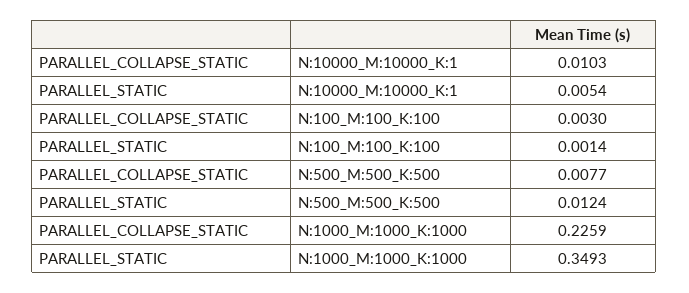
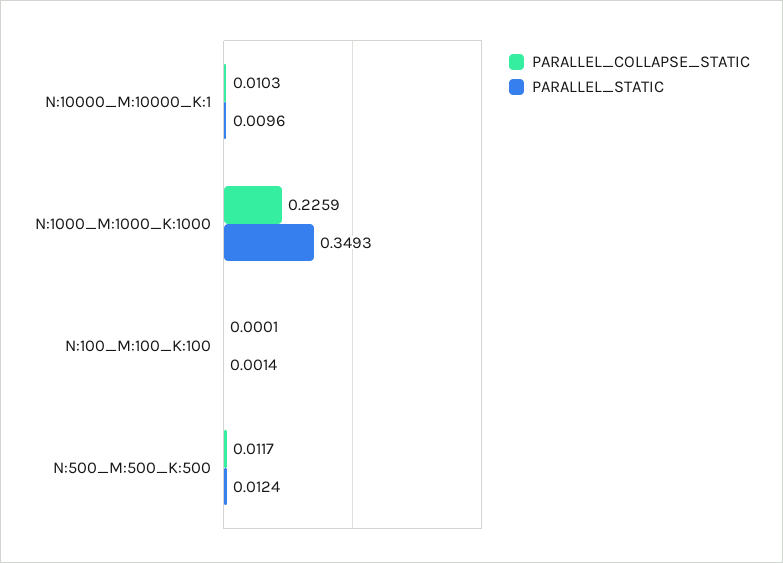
PARALLEL_STATIC, N:10000_M:10000_K:1: 0.0054 -> 0.0096
PARALLEL_COLLAPSE_STATIC, N:100_M:100_K:100: 0.003 -> 0.0001
PARALLEL_COLLAPSE_STATIC, N:500_M:500_K:500: 0.0077 -> 0.0117

